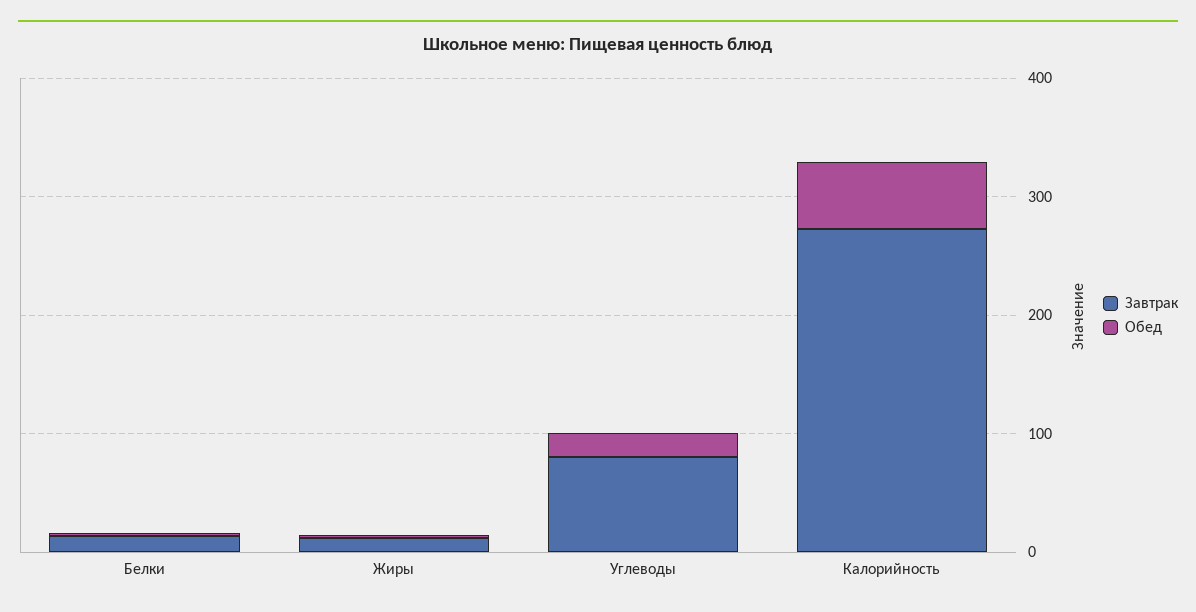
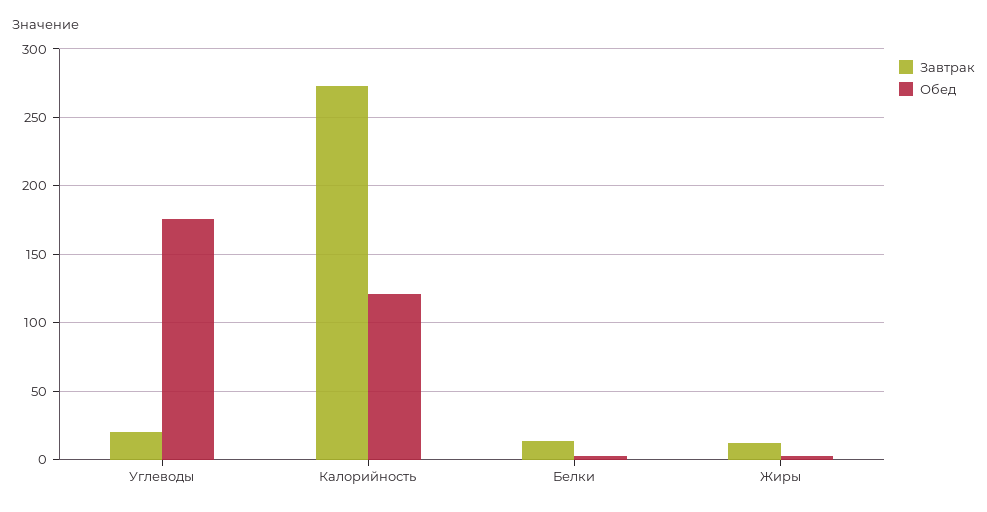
Завтрак, Углеводы: 80 -> 20
Обед, Углеводы: 20 -> 175
Обед, Калорийность: 60 -> 120

